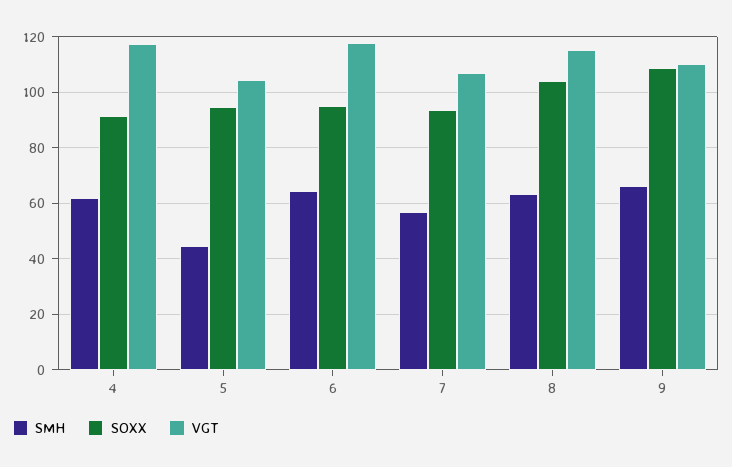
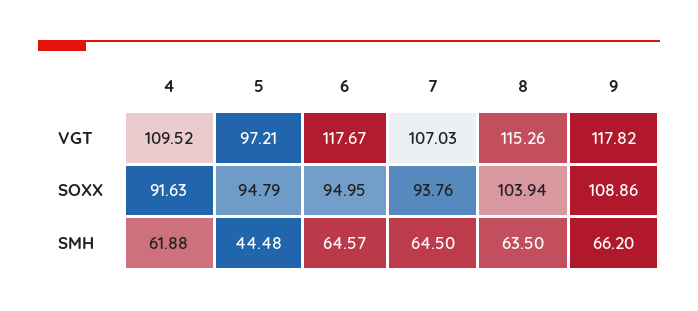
VGT, 4: 117.5 -> 109.52
VGT, 5: 105 -> 97.21
SMH, 7: 57.5 -> 64.5
VGT, 9: 110 -> 117.82

